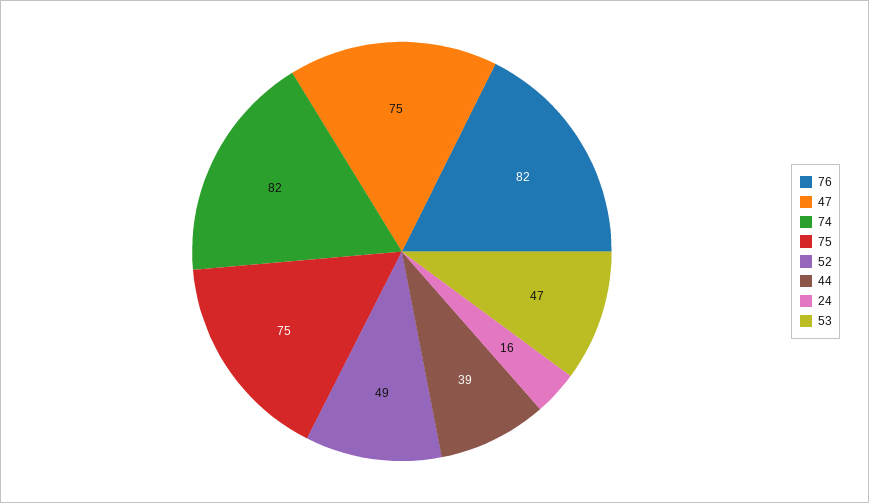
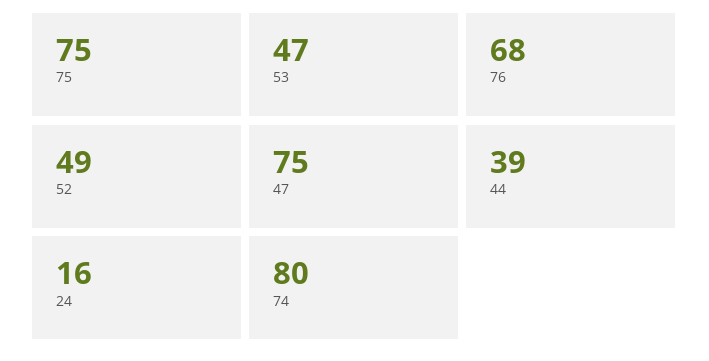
76: 82 -> 68
74: 82 -> 80

